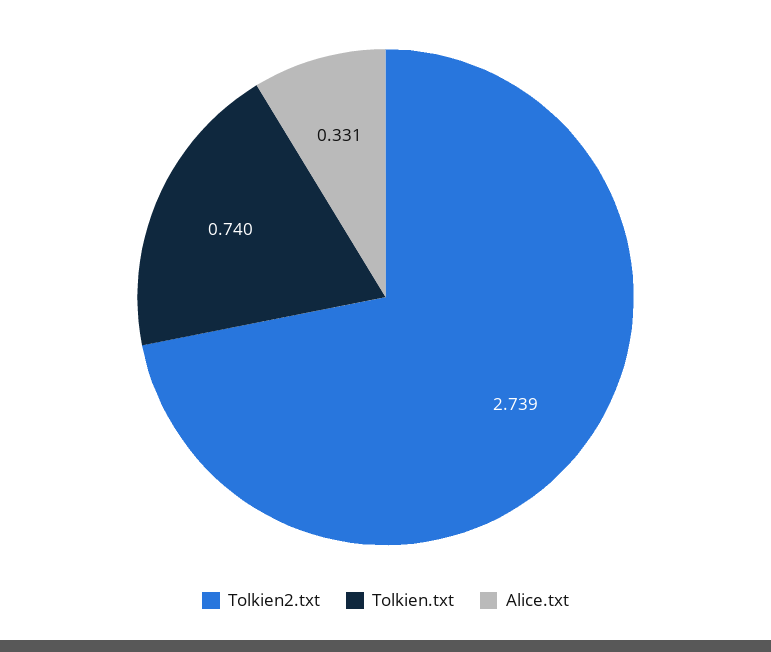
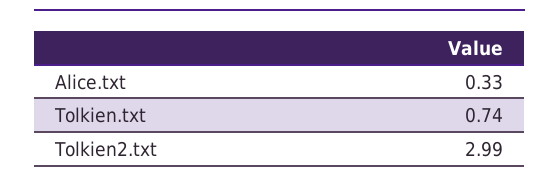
Tolkien2.txt: 2.739 -> 2.99

